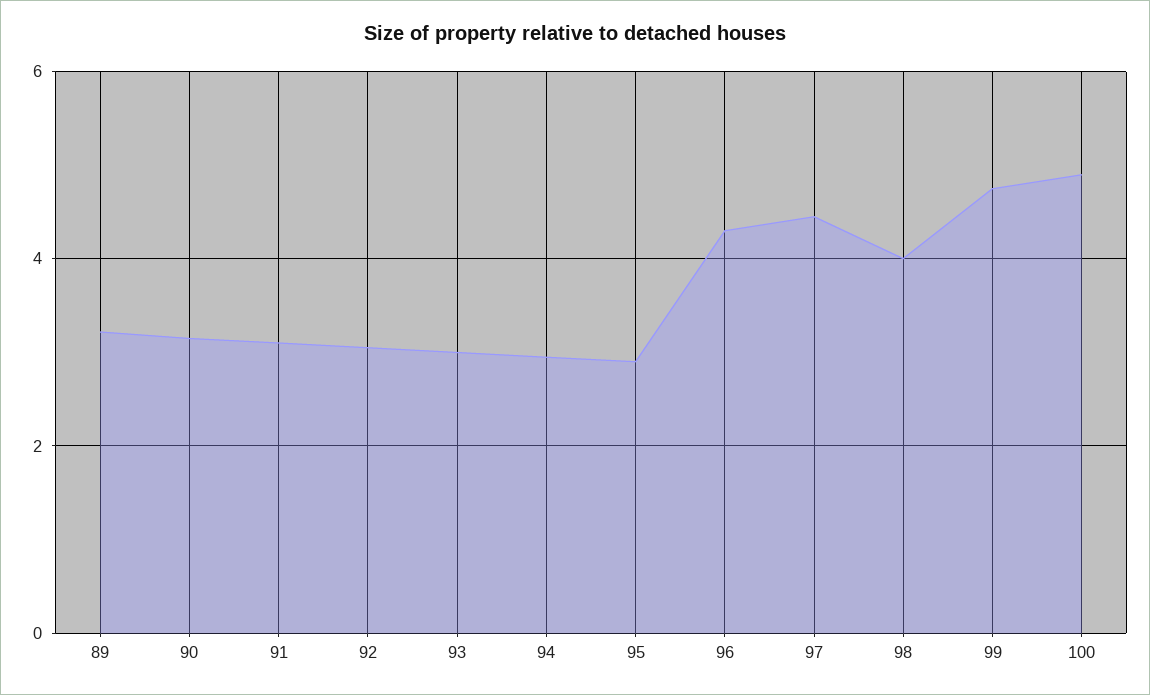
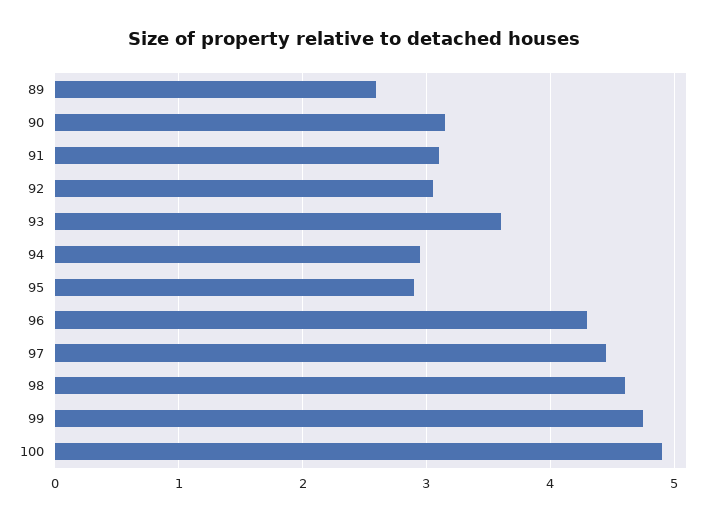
89: 3.2 -> 2.6
93: 3 -> 3.6
98: 4 -> 4.6

